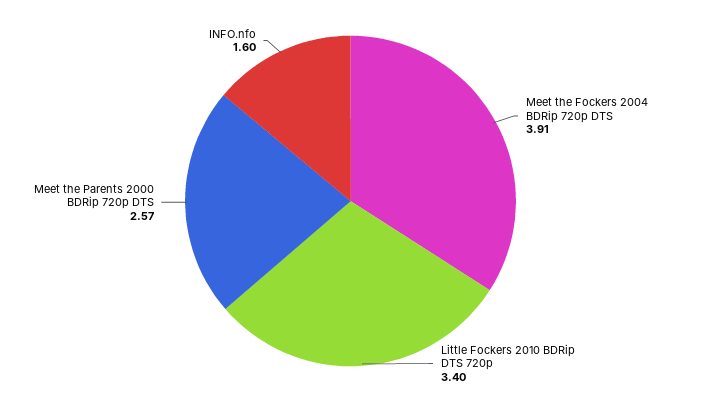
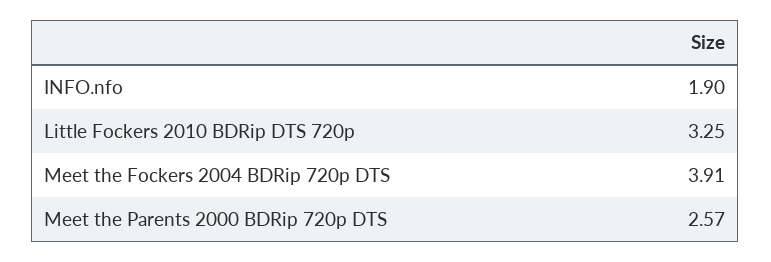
Little Fockers 2010 BDRip DTS 720p: 3.4 -> 3.25
INFO.nfo: 1.6 -> 1.9

